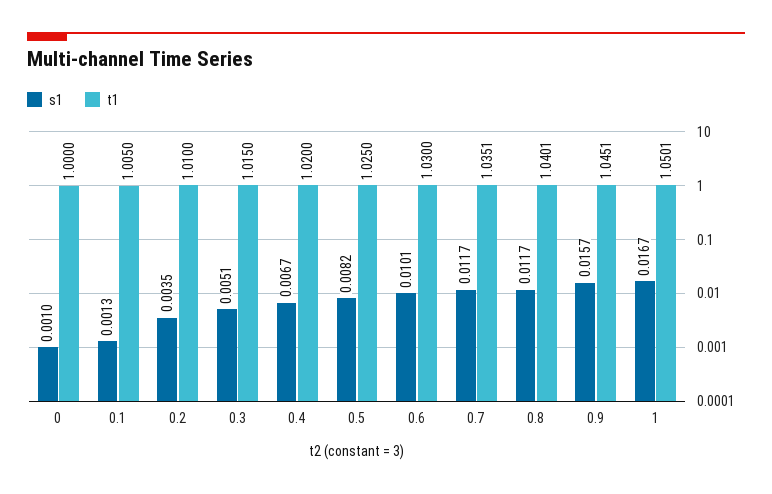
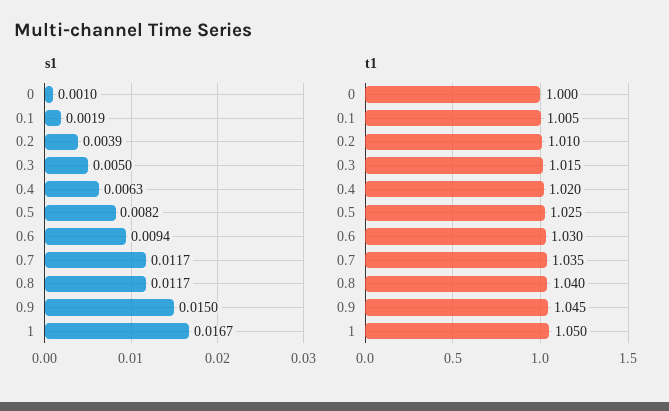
s1, 0.1: 0.0013 -> 0.0019
s1, 0.2: 0.0035 -> 0.0039
s1, 0.3: 0.0051 -> 0.005
s1, 0.4: 0.0067 -> 0.0063
s1, 0.6: 0.0101 -> 0.0094
s1, 0.9: 0.0157 -> 0.015

